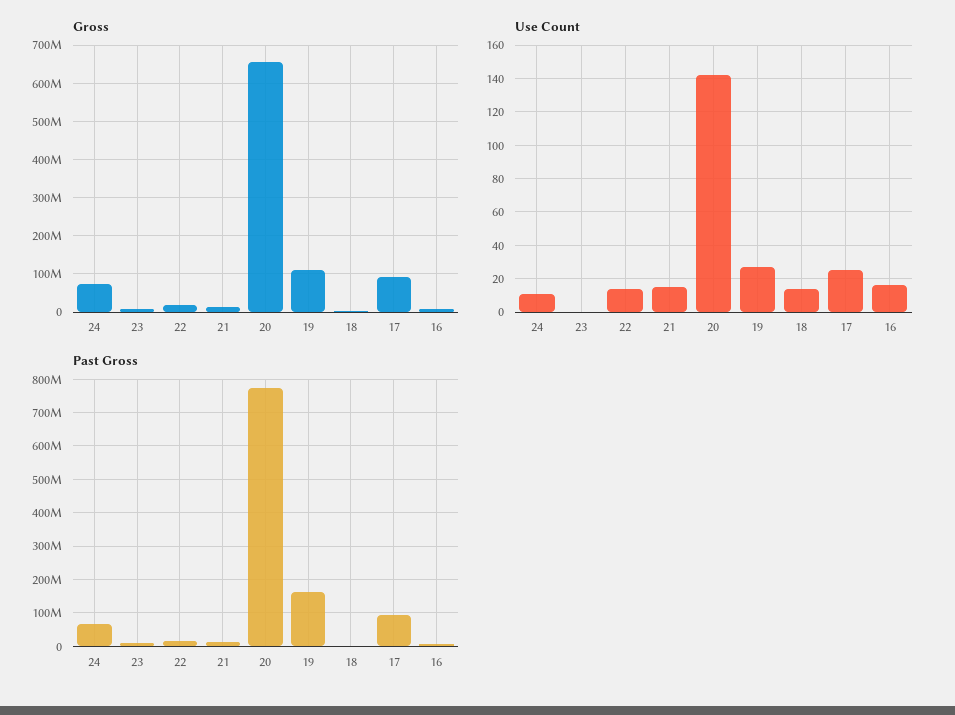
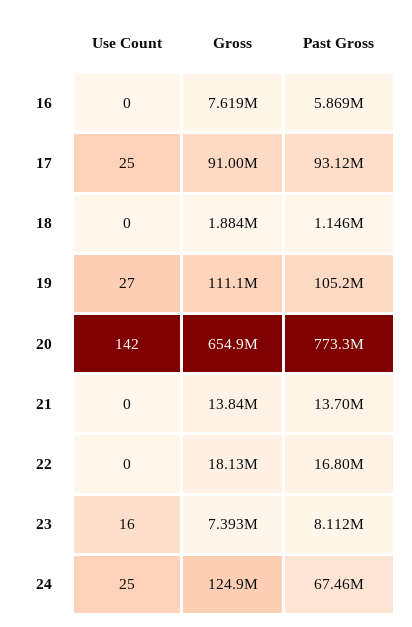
Gross, 24: 80000000 -> 124900000
Use Count, 24: 10 -> 25
Use Count, 23: 0 -> 16
Use Count, 22: 15 -> 0
Use Count, 21: 15 -> 0
Use Count, 18: 15 -> 0
Use Count, 16: 15 -> 0
Past Gross, 19: 160000000 -> 105200000

